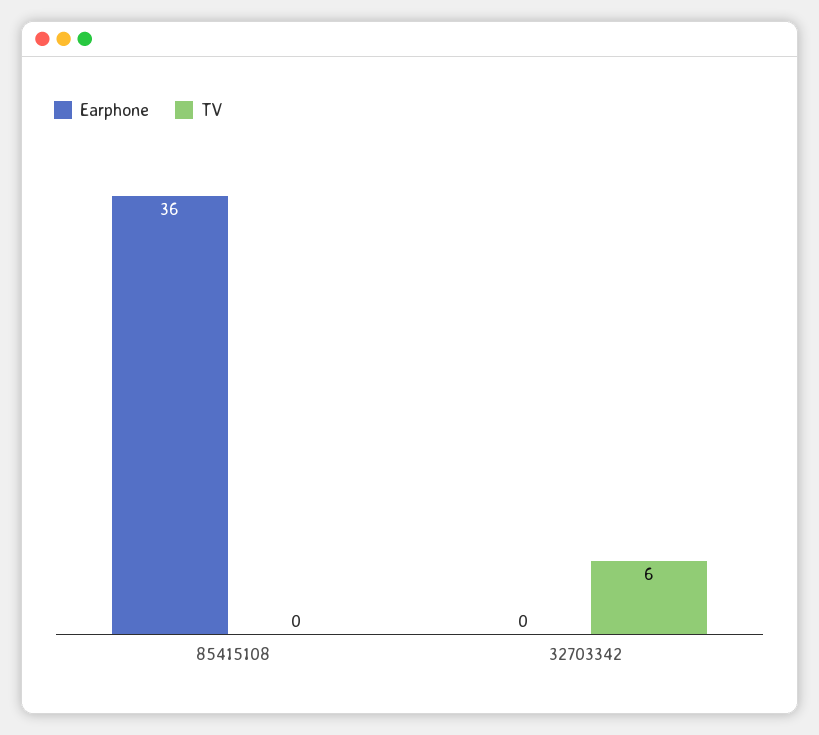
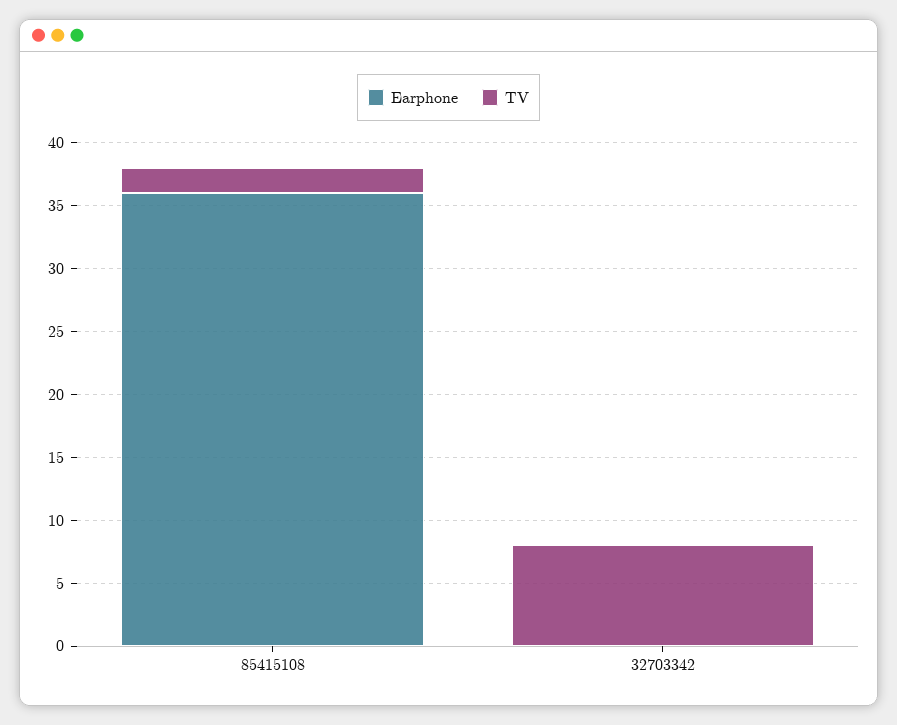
TV, 85415108: 0 -> 2
TV, 32703342: 6 -> 8

